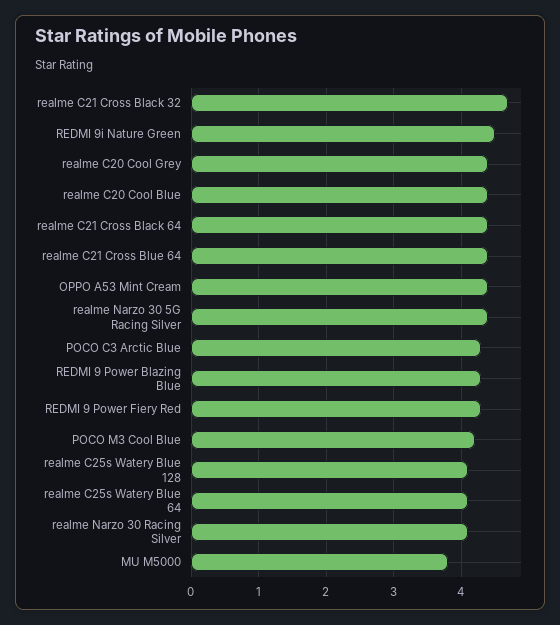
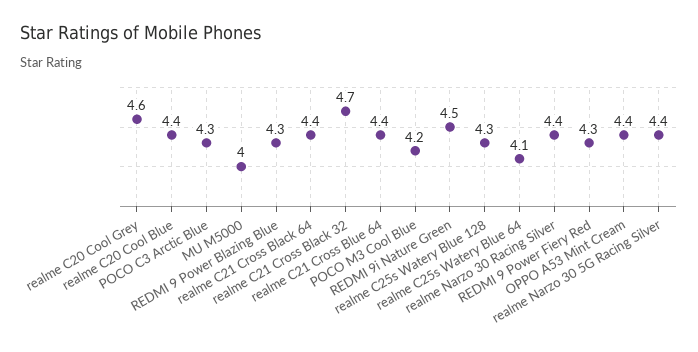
realme C20 Cool Grey: 4.4 -> 4.6
realme C25s Watery Blue 128: 4.1 -> 4.3
realme Narzo 30 Racing Silver: 4.1 -> 4.4
MU M5000: 3.8 -> 4

